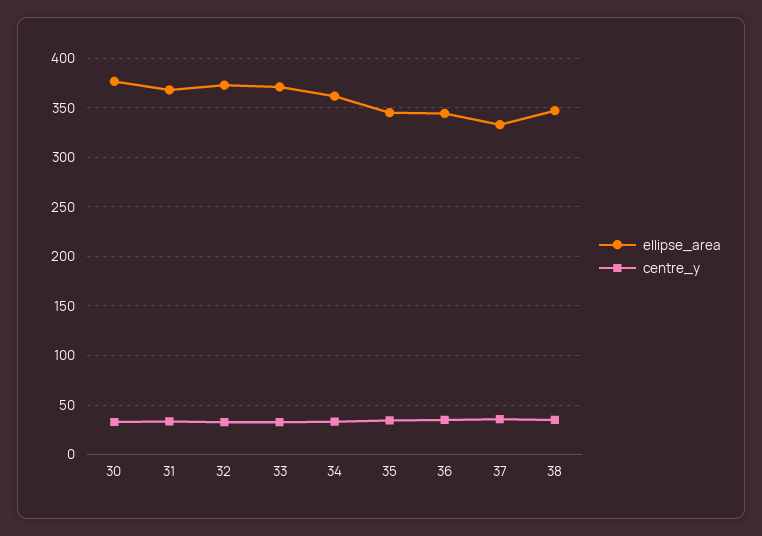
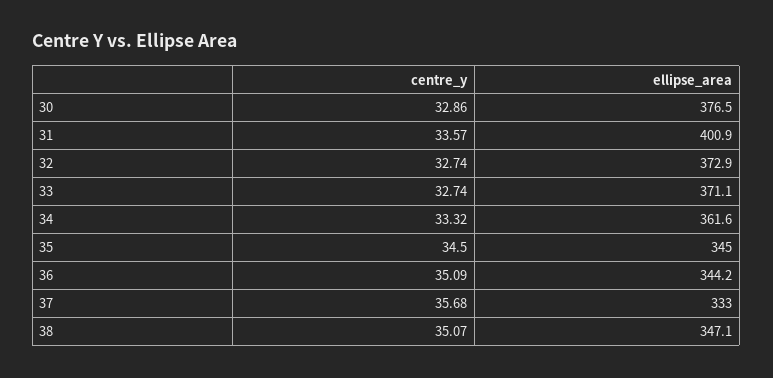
ellipse_area, 31: 370 -> 400.9

